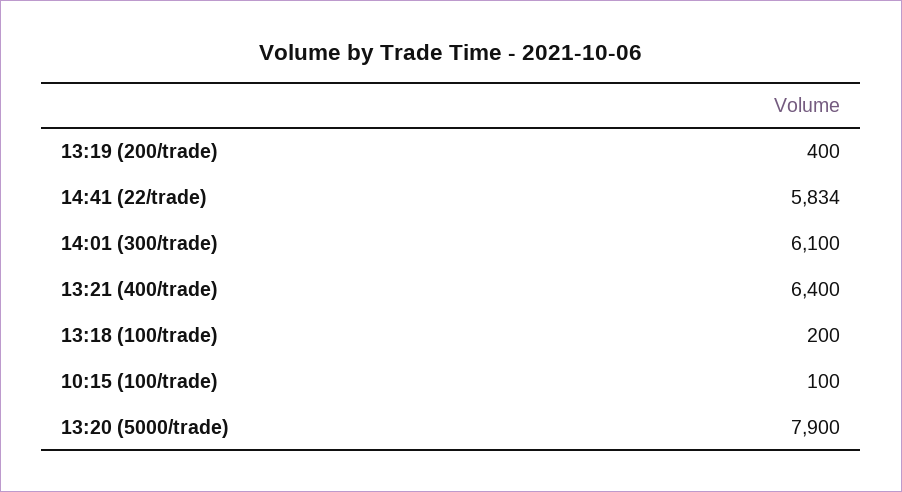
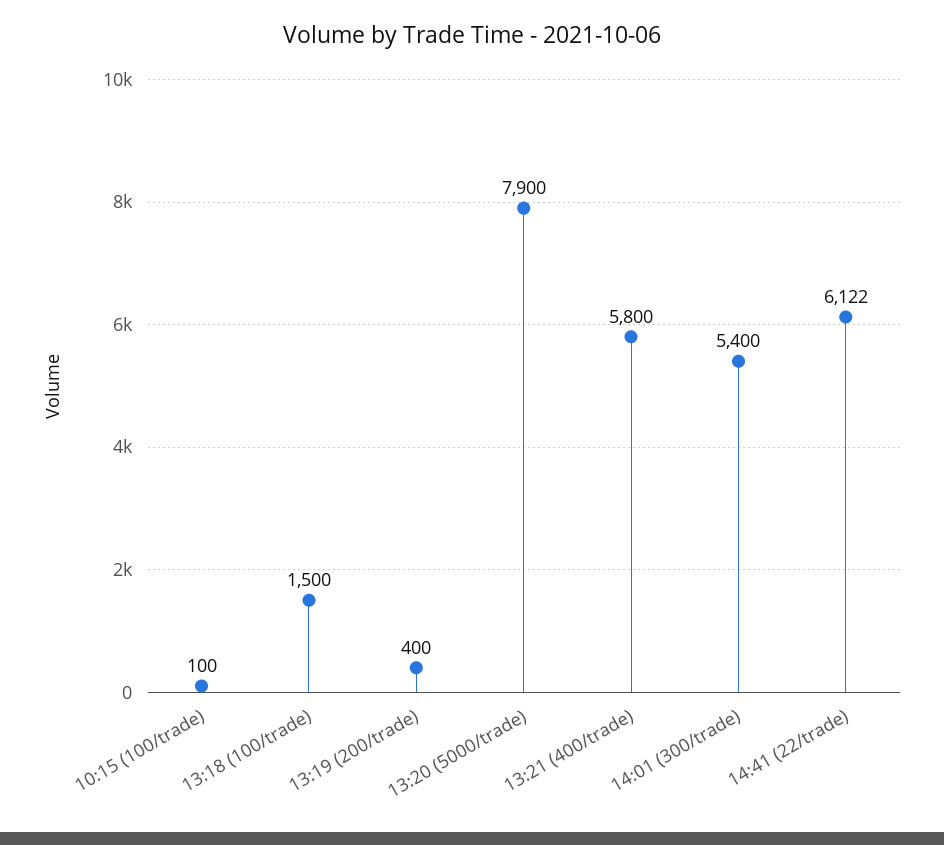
14:41 (22/trade): 5834 -> 6122
14:01 (300/trade): 6100 -> 5400
13:21 (400/trade): 6400 -> 5800
13:18 (100/trade): 200 -> 1500

